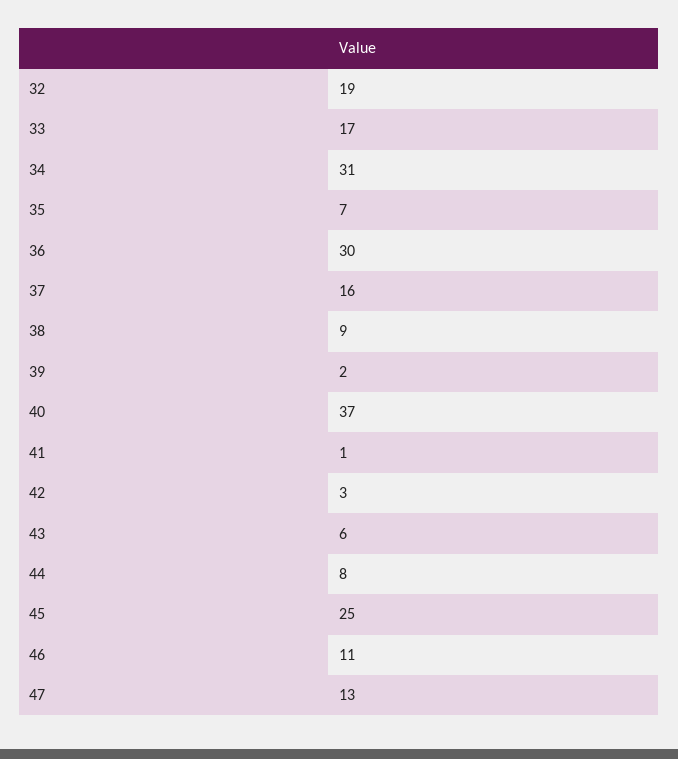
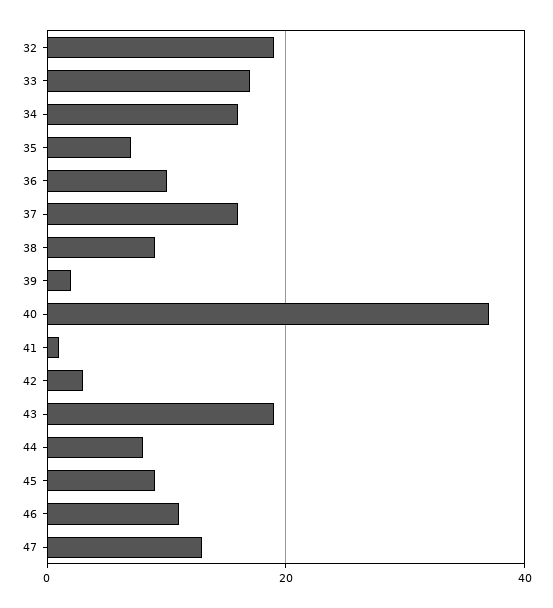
34: 31 -> 15
36: 30 -> 10
43: 6 -> 20
45: 25 -> 10

